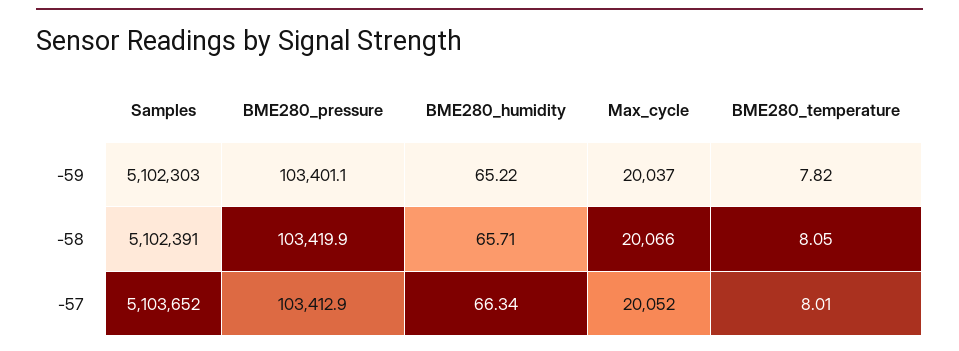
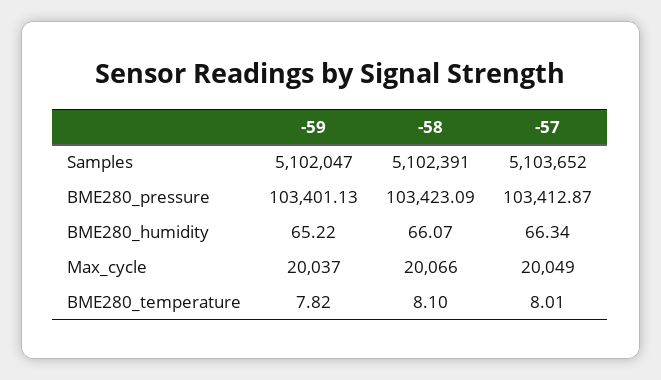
Samples, -59: 5102303 -> 5102047
BME280_pressure, -58: 103419.9 -> 103423.09
BME280_humidity, -58: 65.71 -> 66.07
BME280_temperature, -58: 8.05 -> 8.1
Max_cycle, -57: 20052 -> 20049

